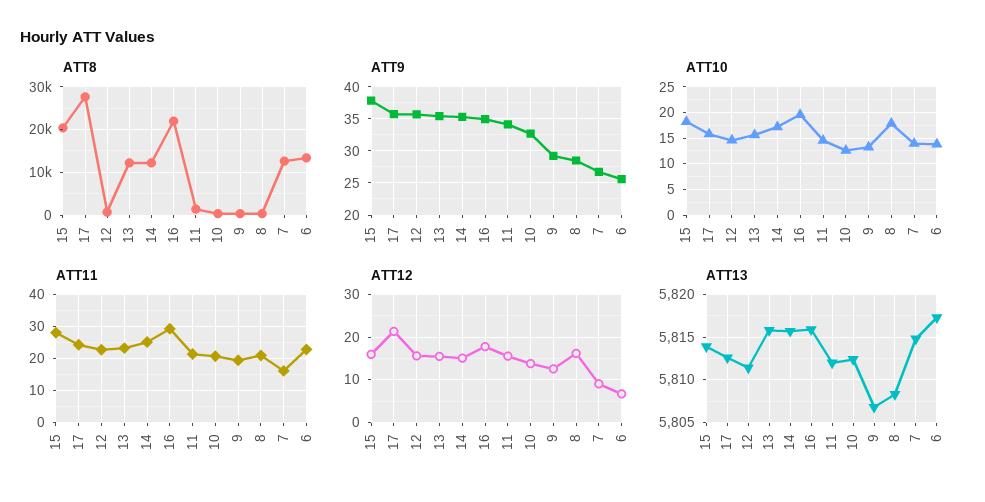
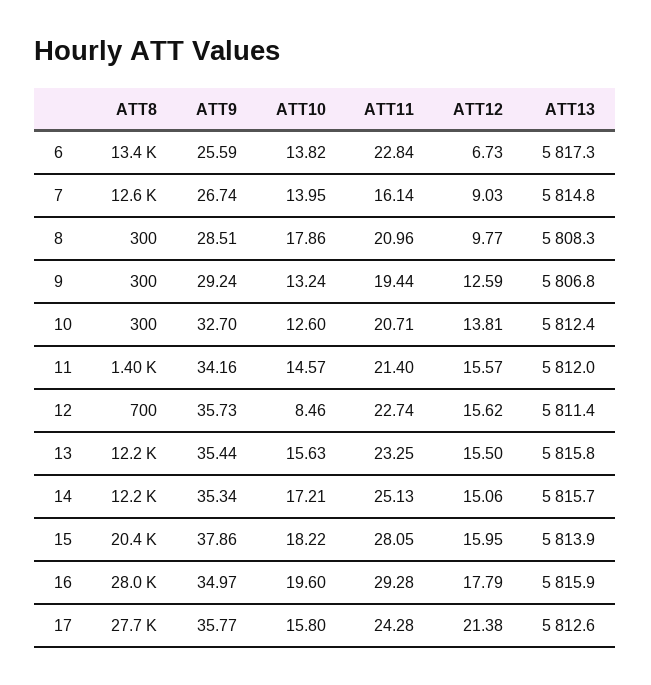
ATT8, 16: 22000 -> 28000
ATT10, 12: 15 -> 8.46
ATT12, 8: 16 -> 9.77

